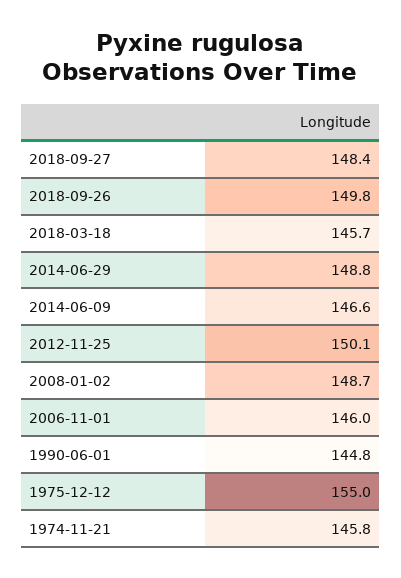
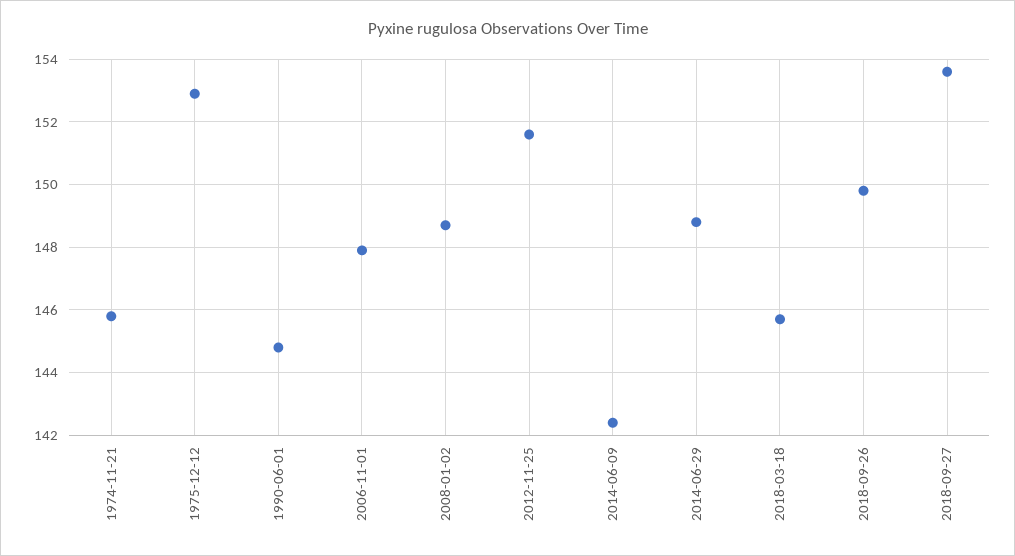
2018-09-27: 148.4 -> 153.5
2014-06-09: 146.6 -> 142.5
2012-11-25: 150.1 -> 151.5
2006-11-01: 146 -> 148
1975-12-12: 155 -> 153

